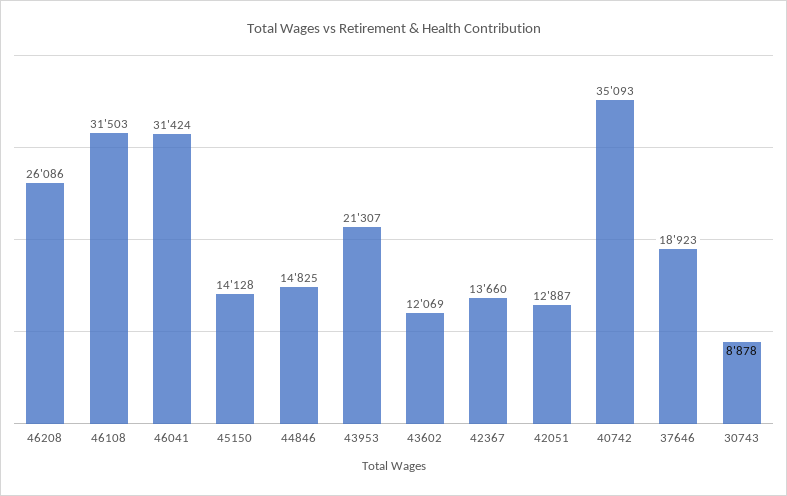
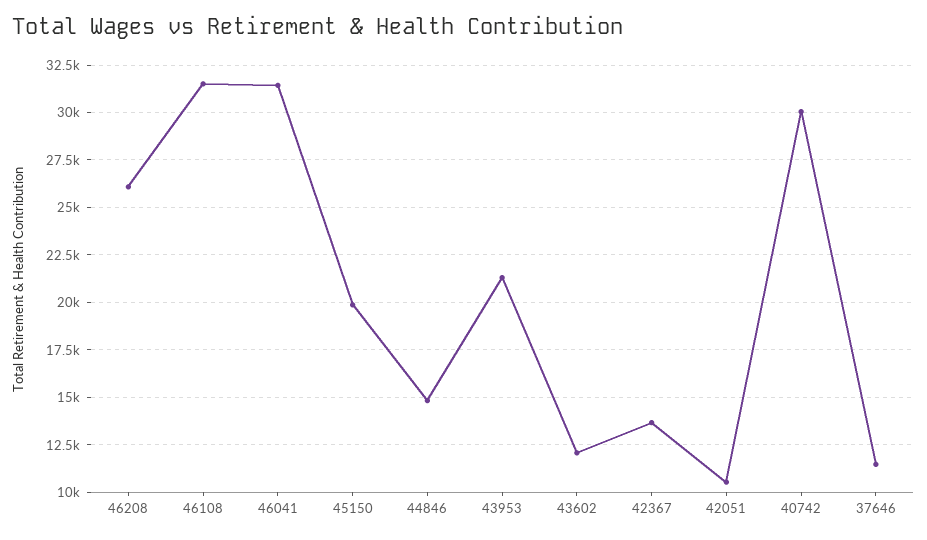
45150: 14128 -> 20000
42051: 12887 -> 10500
40742: 35093 -> 30000
37646: 18923 -> 11500
30743: 8878 -> none

